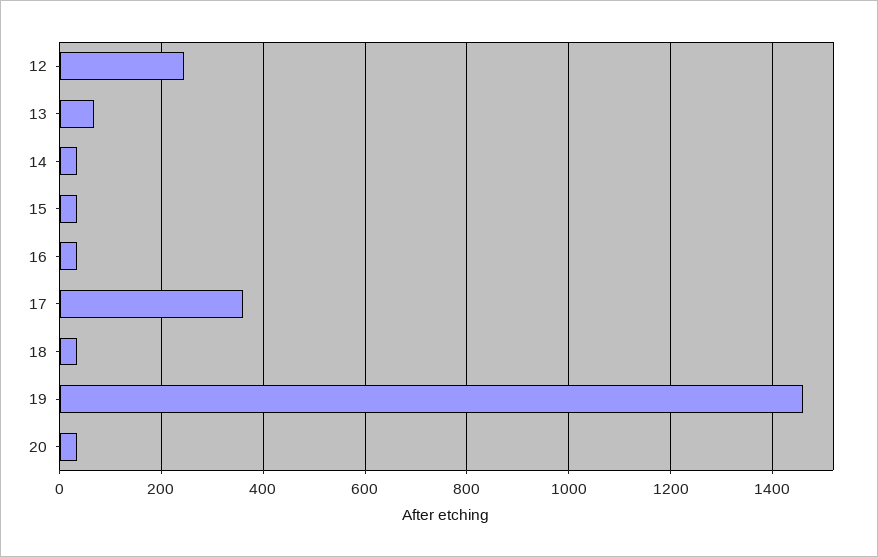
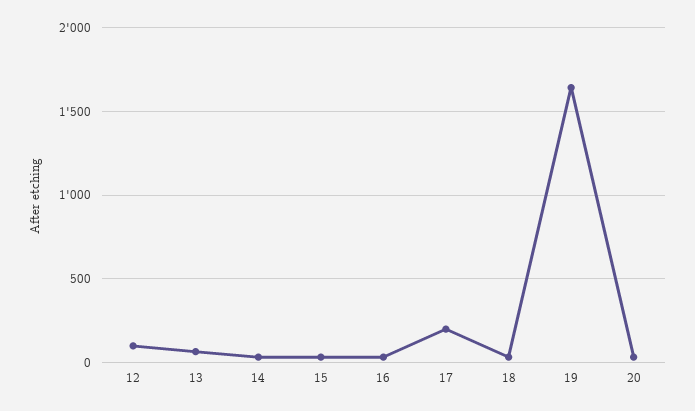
12: 240 -> 100
17: 360 -> 200
19: 1460 -> 1650

